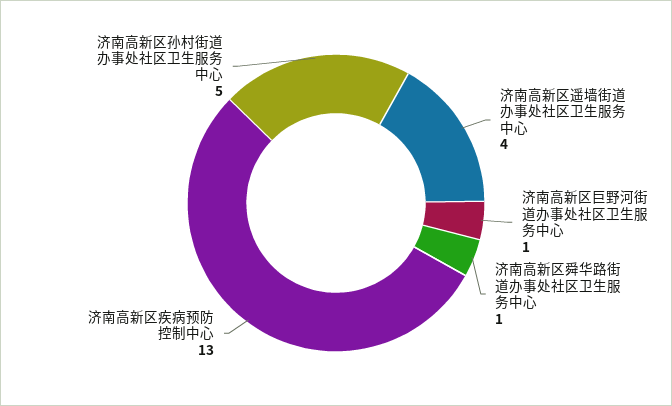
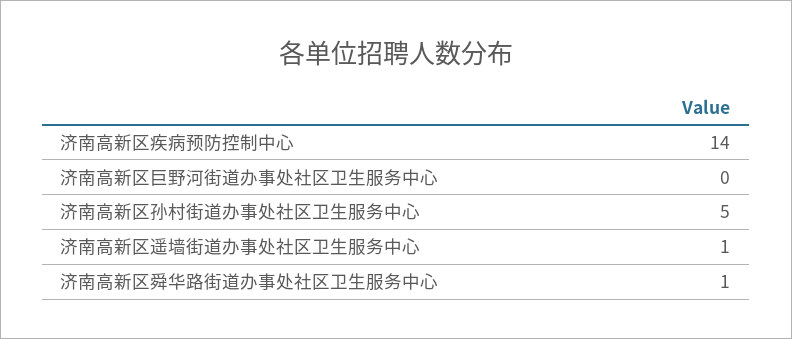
济南高新区遥墙街道办事处社区卫生服务中心: 4 -> 1
济南高新区巨野河街道办事处社区卫生服务中心: 1 -> 0
济南高新区疾病预防控制中心: 13 -> 14

